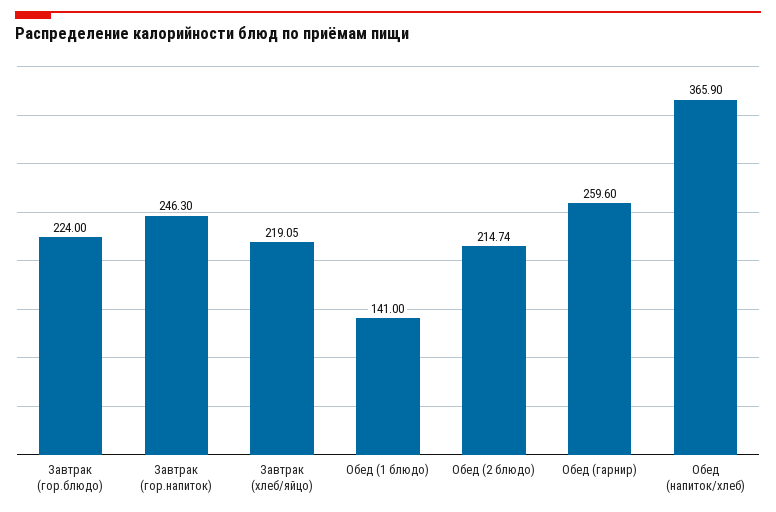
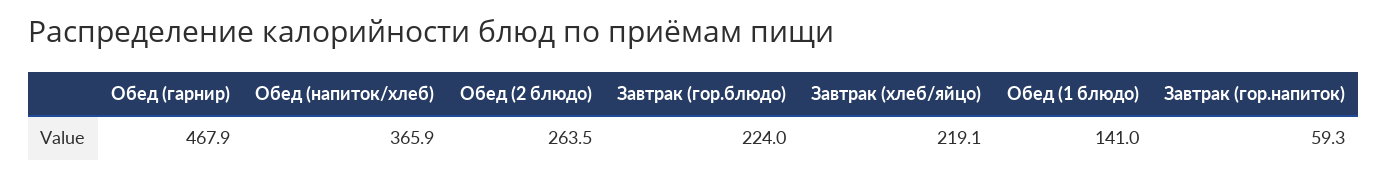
Завтрак (гор.напиток): 246.3 -> 59.3
Обед (2 блюдо): 214.74 -> 263.5
Обед (гарнир): 259.6 -> 467.9

